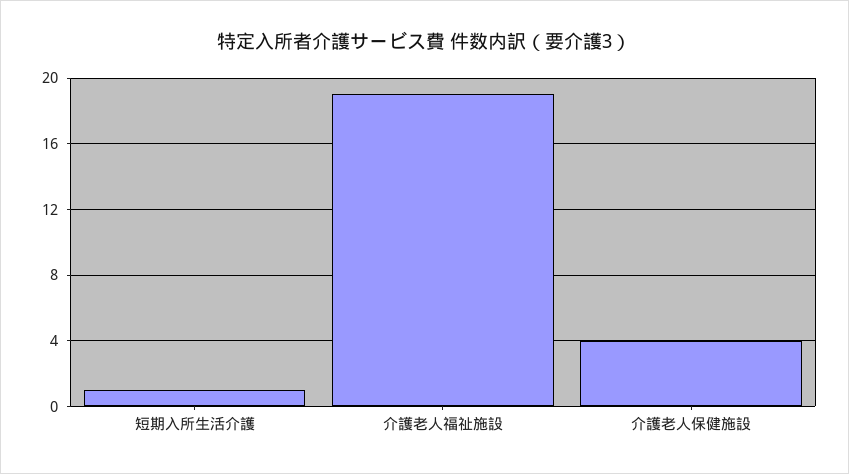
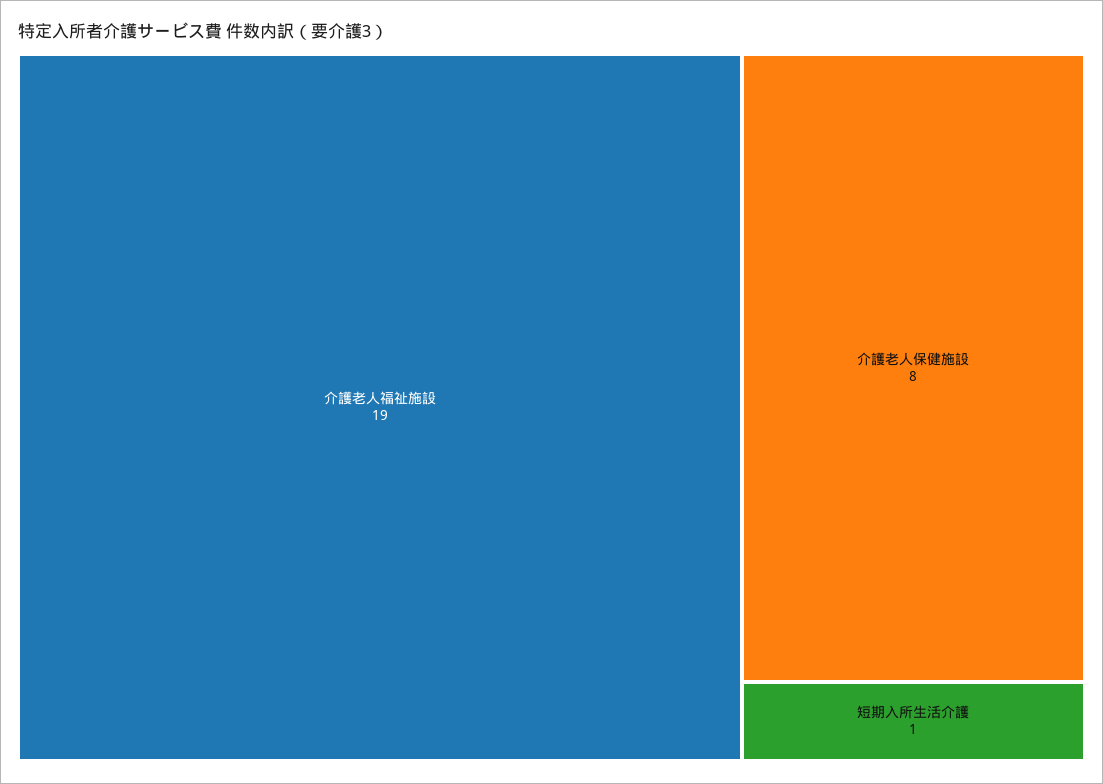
介護老人保健施設: 4 -> 8

